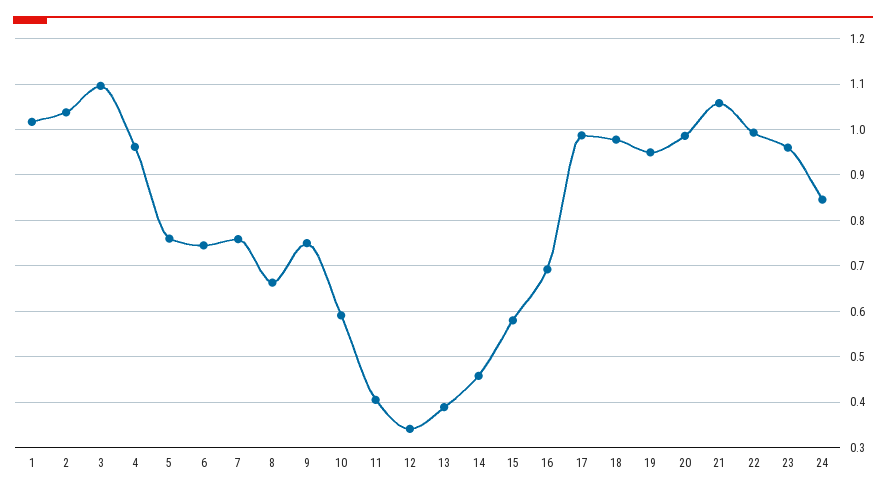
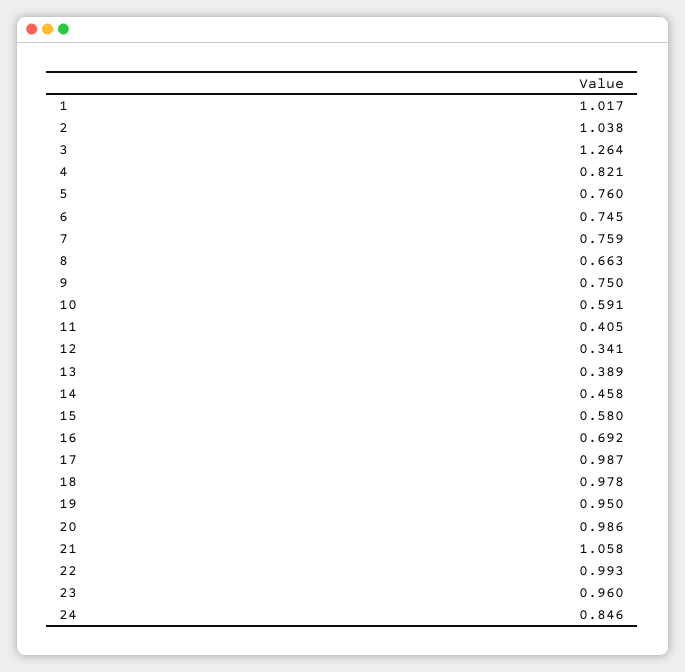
3: 1.1 -> 1.264
4: 0.96 -> 0.821

